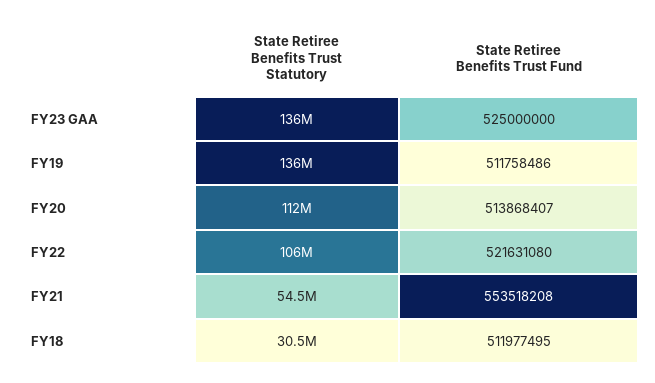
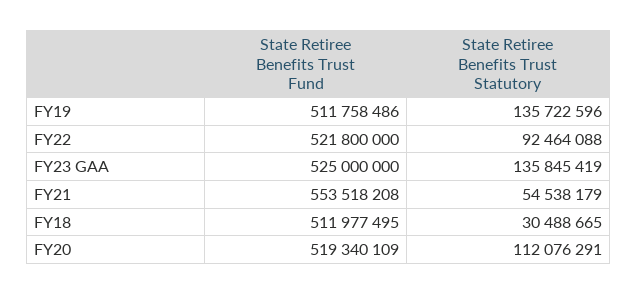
State Retiree Benefits Trust Fund, FY20: 513868407 -> 519340109
State Retiree Benefits Trust Statutory, FY22: 106000000 -> 92464088
State Retiree Benefits Trust Fund, FY22: 521631080 -> 521800000

